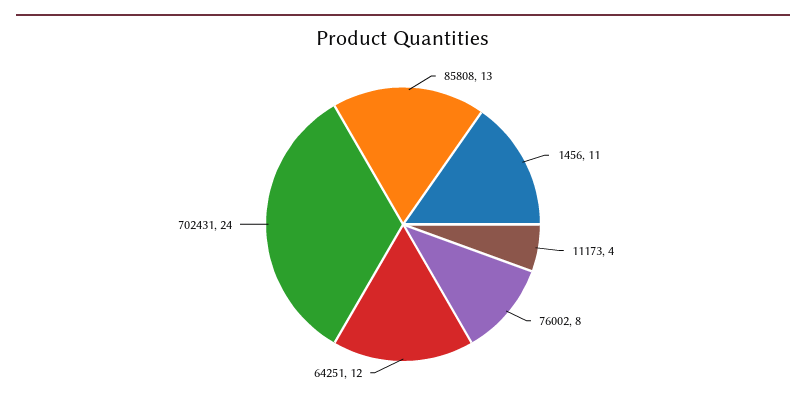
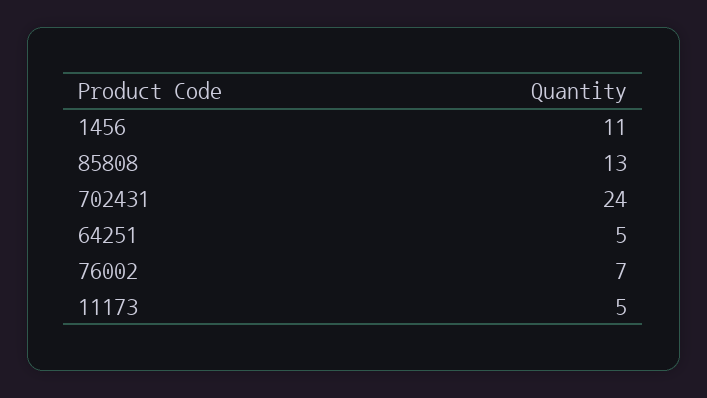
11173: 4 -> 5
76002: 8 -> 7
64251: 12 -> 5

